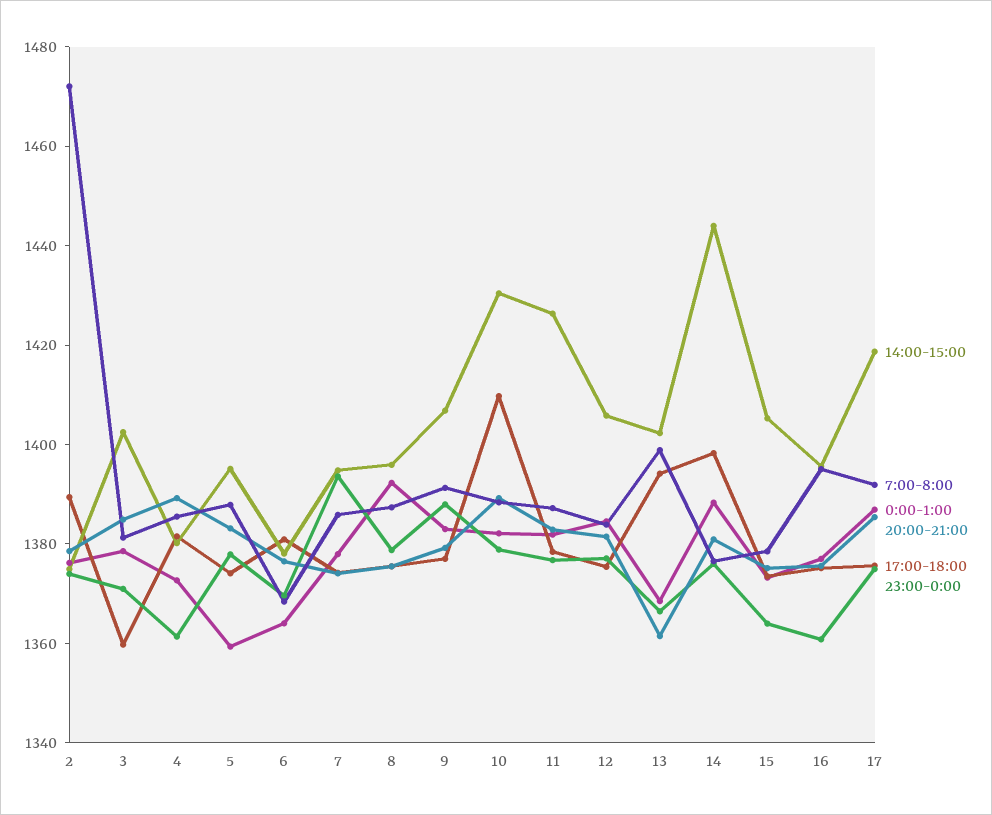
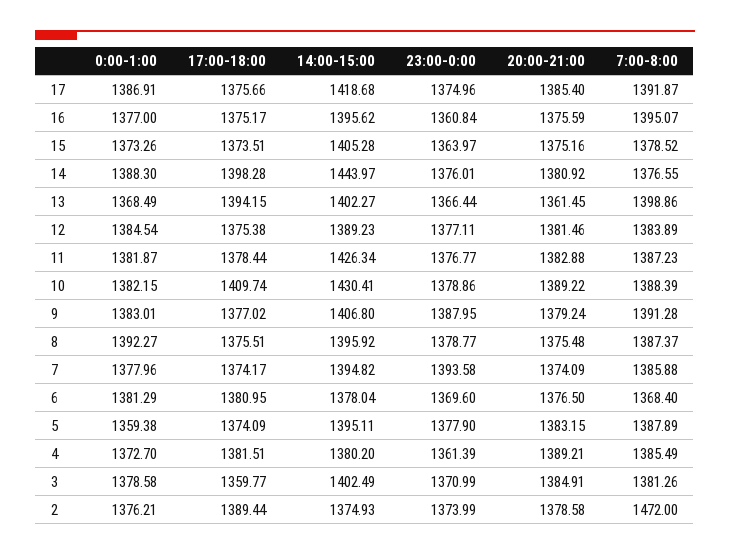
0:00-1:00, 6: 1365 -> 1381.29
14:00-15:00, 12: 1405 -> 1389.23

